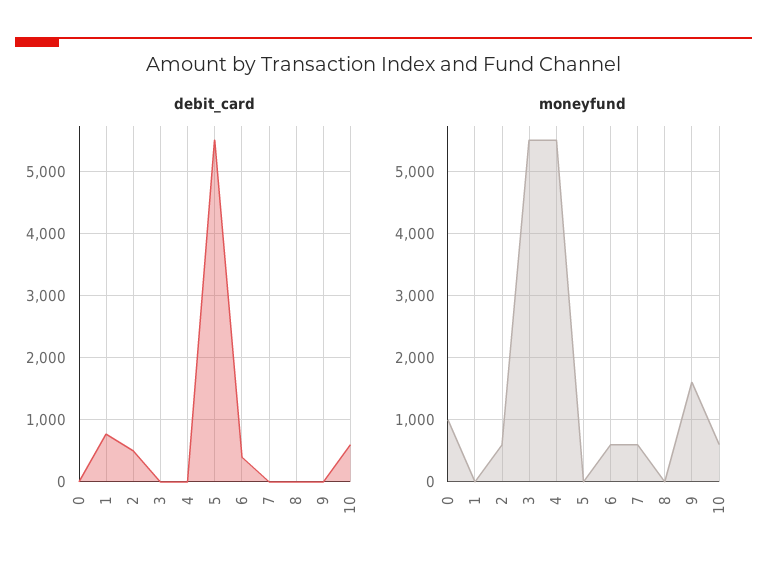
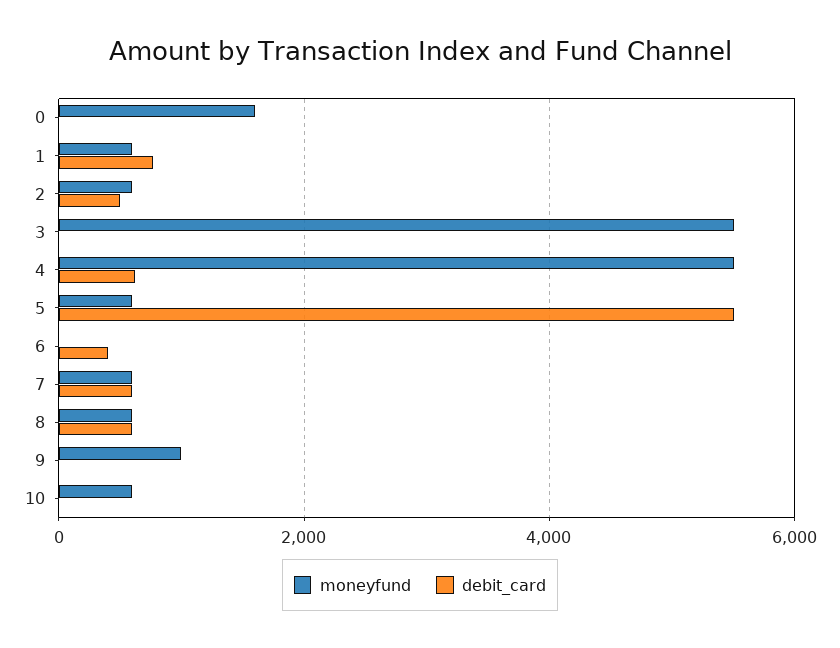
debit_card, 4: 0 -> 600
debit_card, 7: 0 -> 600
debit_card, 8: 0 -> 600
debit_card, 10: 600 -> 0
moneyfund, 0: 1000 -> 1600
moneyfund, 1: 0 -> 600
moneyfund, 5: 0 -> 600
moneyfund, 6: 600 -> 0
moneyfund, 8: 0 -> 600
moneyfund, 9: 1600 -> 1000

